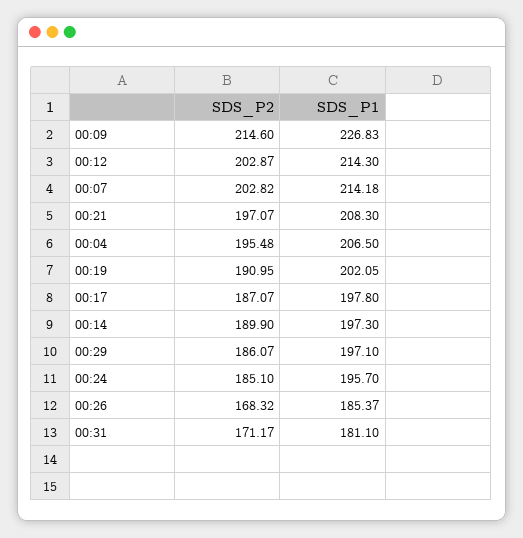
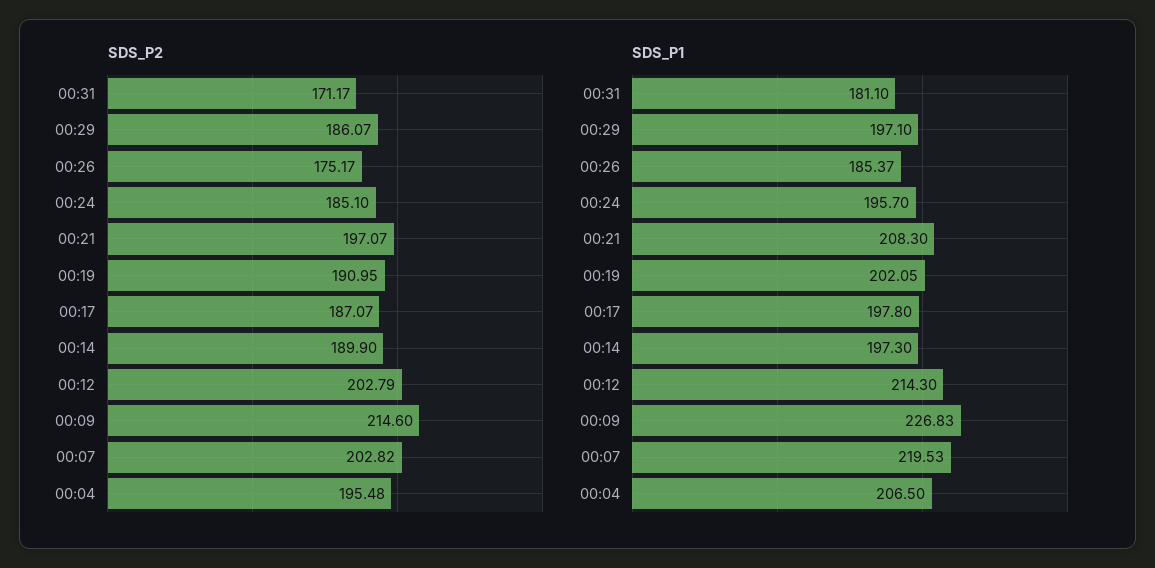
SDS_P2, 00:12: 202.87 -> 202.79
SDS_P1, 00:07: 214.18 -> 219.53
SDS_P2, 00:26: 168.32 -> 175.17

